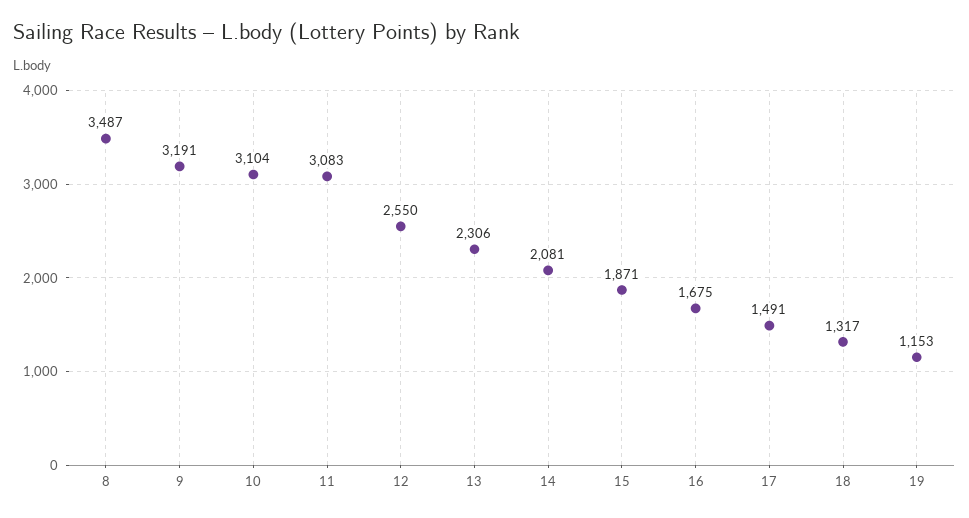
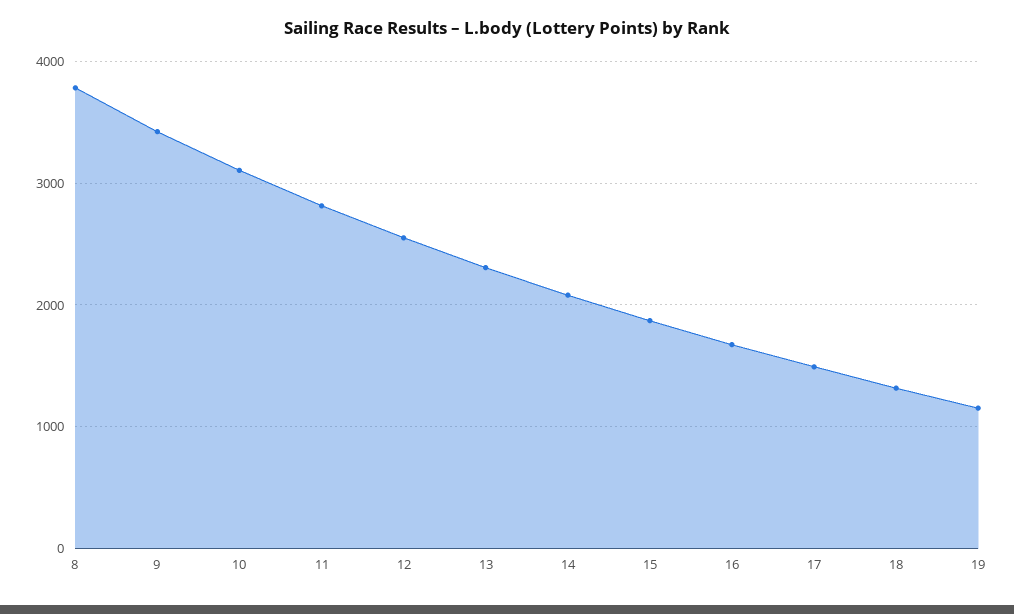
8: 3487 -> 3800
9: 3191 -> 3400
11: 3083 -> 2800

